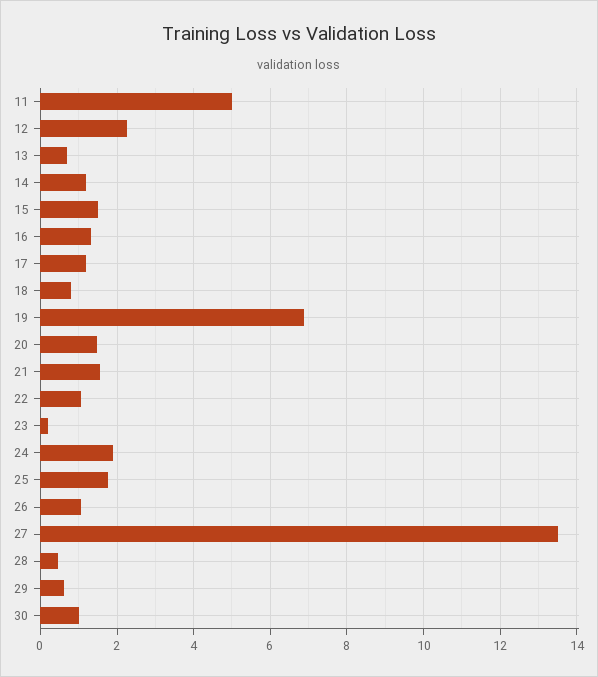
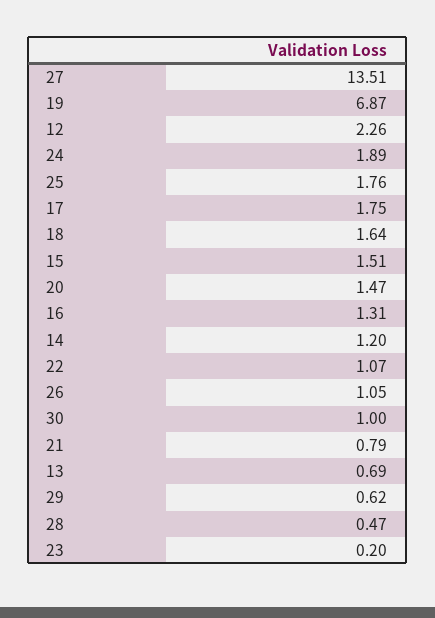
11: 5 -> none
17: 1.2 -> 1.75
18: 0.8 -> 1.64
21: 1.6 -> 0.79

